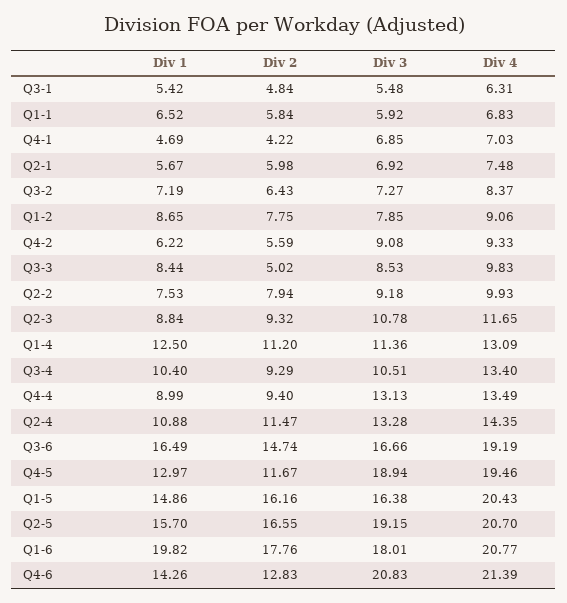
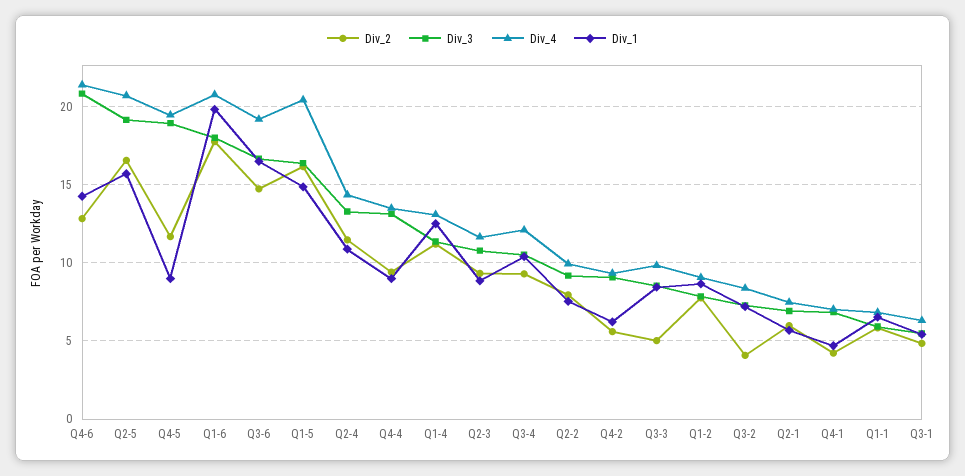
Div 2, Q3-2: 6.43 -> 4
Div 4, Q3-4: 13.4 -> 12
Div 1, Q4-5: 12.97 -> 9

